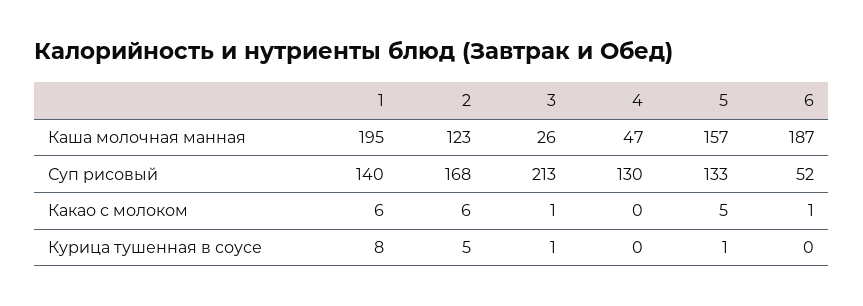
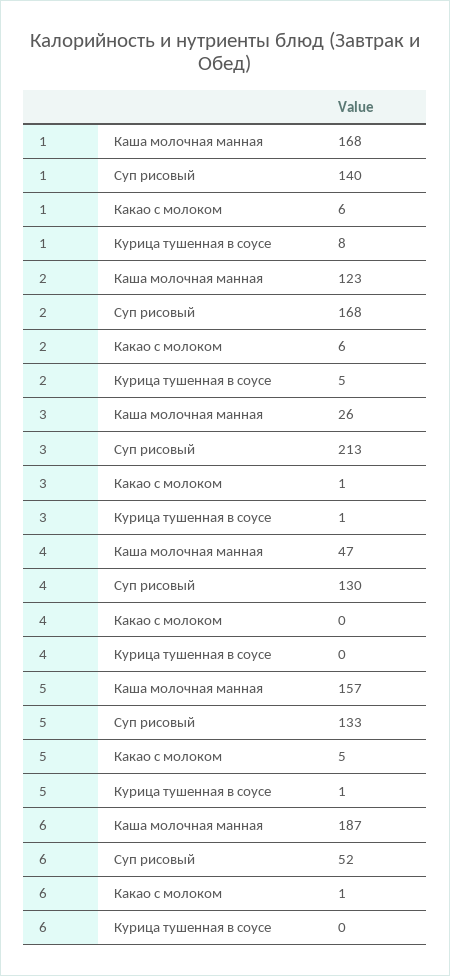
1, Каша молочная манная: 195 -> 168

